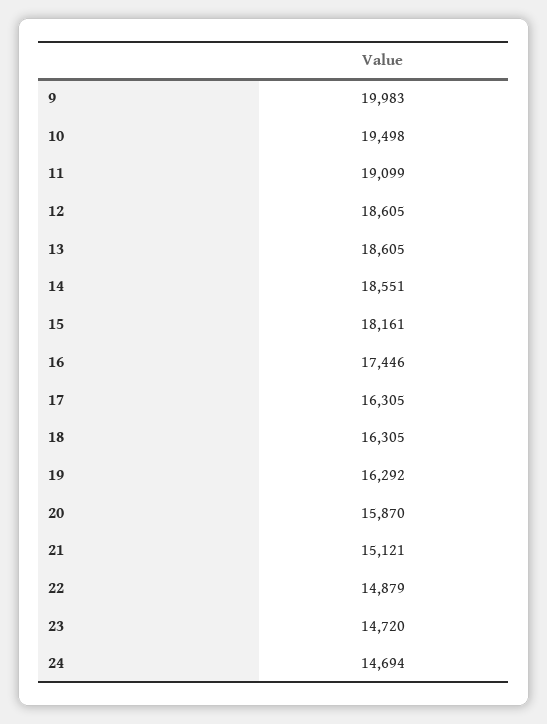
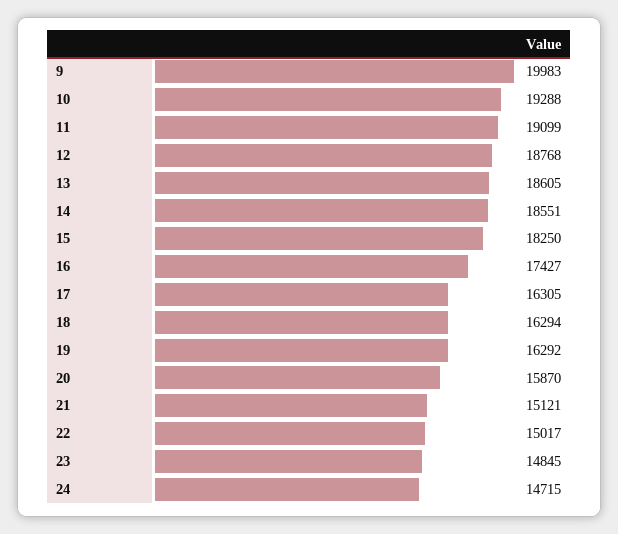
10: 19498 -> 19288
12: 18605 -> 18768
15: 18161 -> 18250
16: 17446 -> 17427
18: 16305 -> 16294
22: 14879 -> 15017
23: 14720 -> 14845
24: 14694 -> 14715

